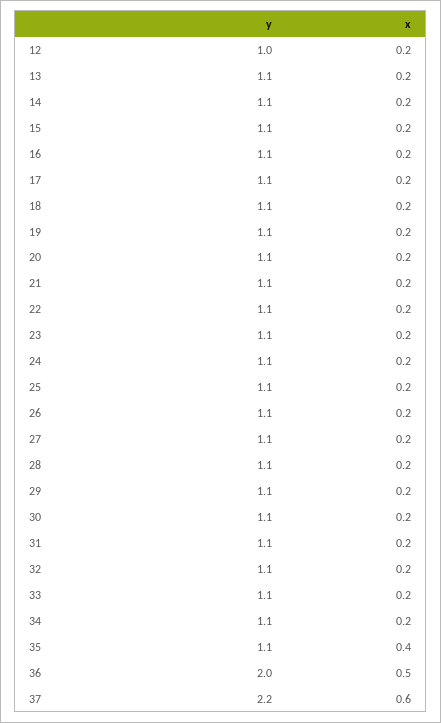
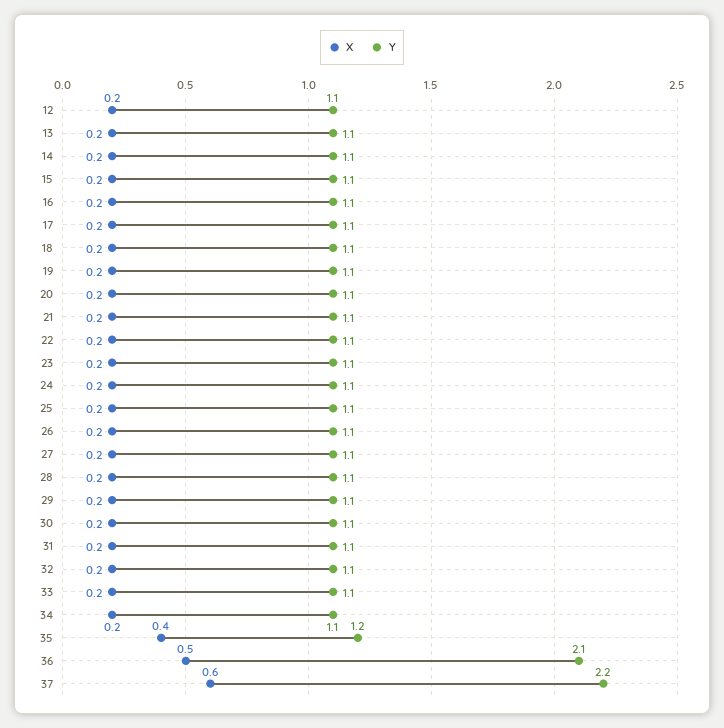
y, 12: 1 -> 1.1
y, 35: 1.1 -> 1.2
y, 36: 2 -> 2.1

